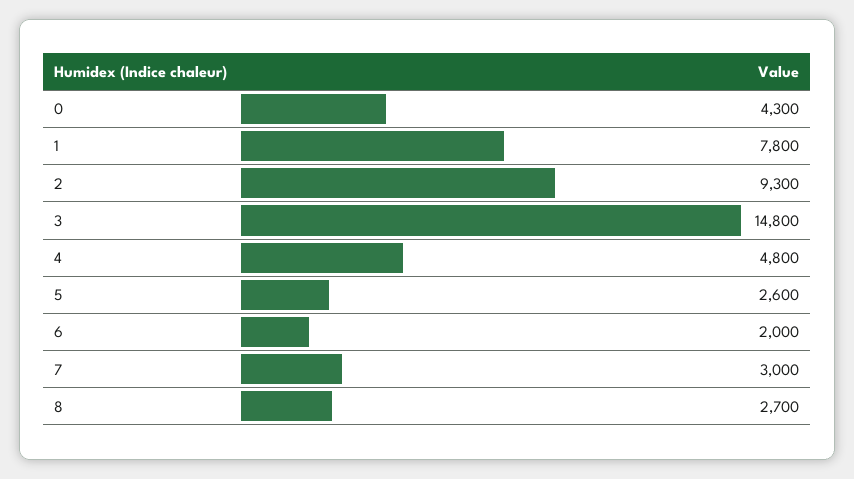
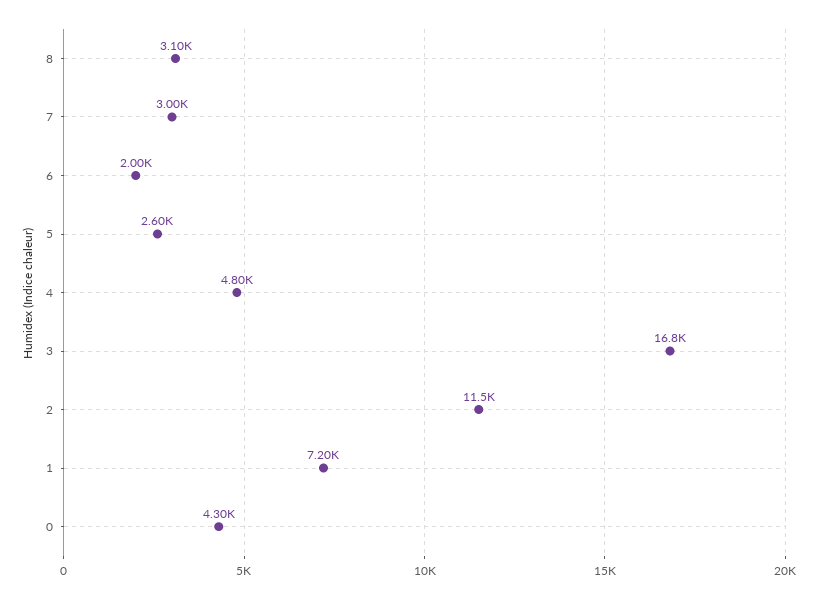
1: 7800 -> 7200
2: 9300 -> 11500
3: 14800 -> 16800
8: 2700 -> 3100

